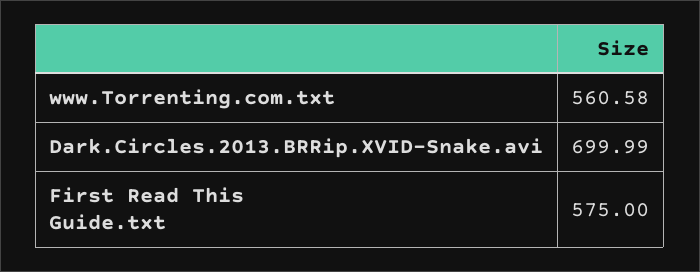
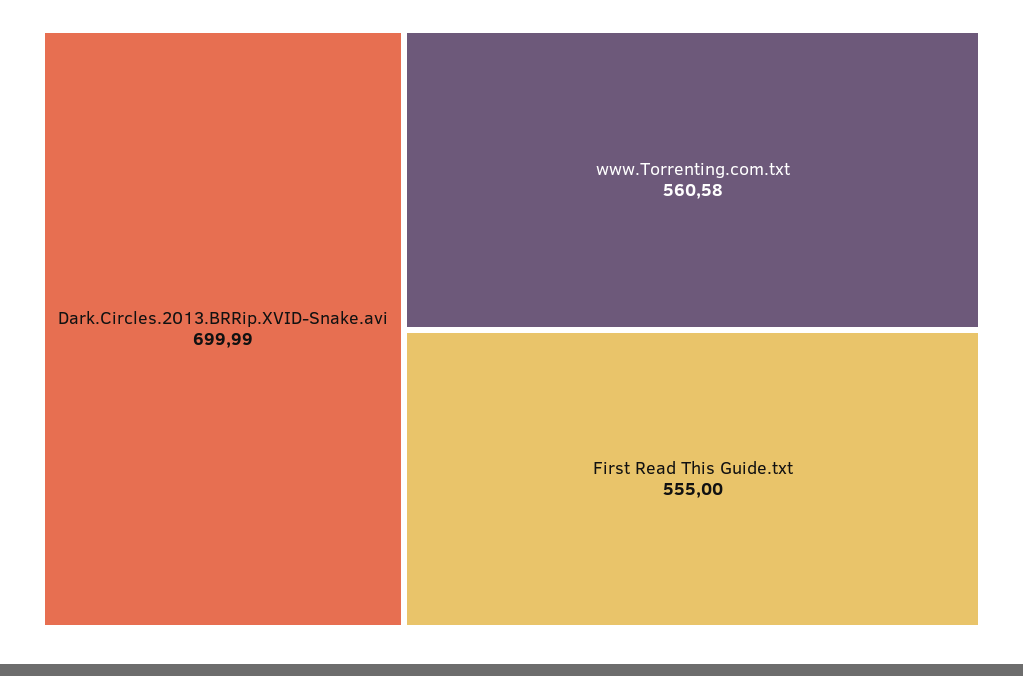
First Read This Guide.txt: 575 -> 555

